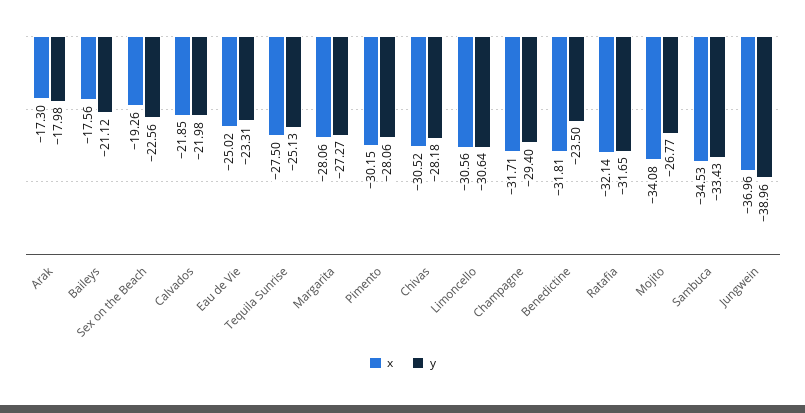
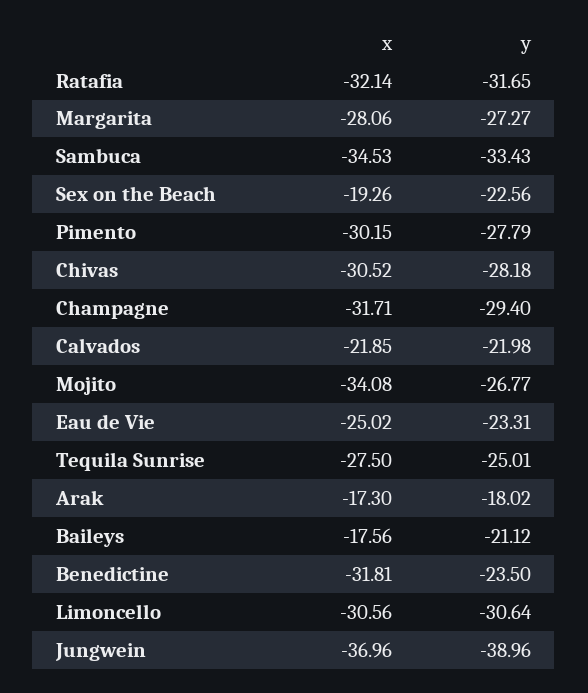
y, Arak: -17.98 -> -18.02
y, Tequila Sunrise: -25.13 -> -25.01
y, Pimento: -28.06 -> -27.79

